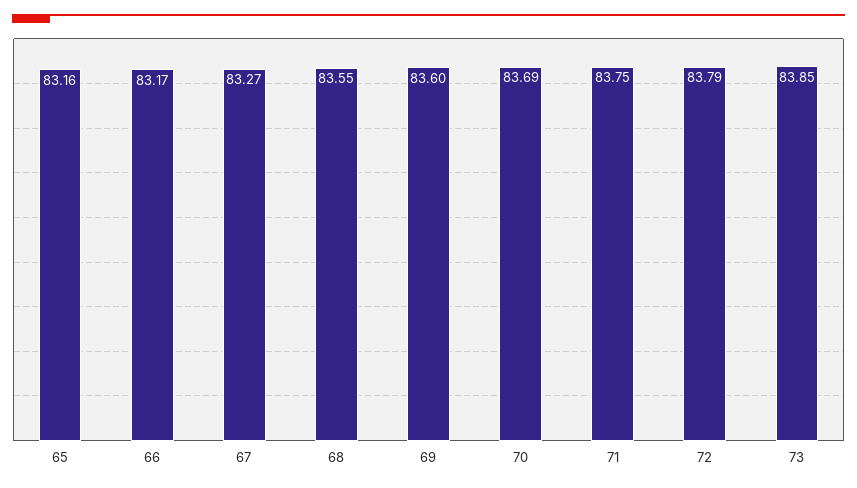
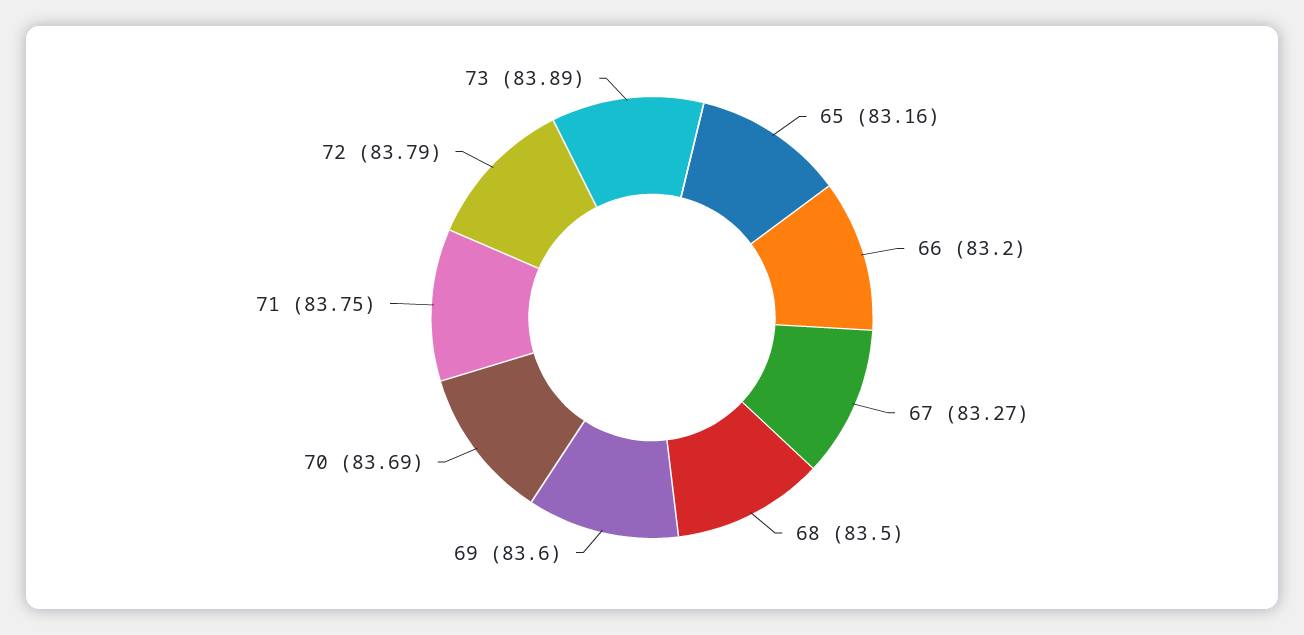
66: 83.17 -> 83.2
68: 83.55 -> 83.5
73: 83.85 -> 83.89

